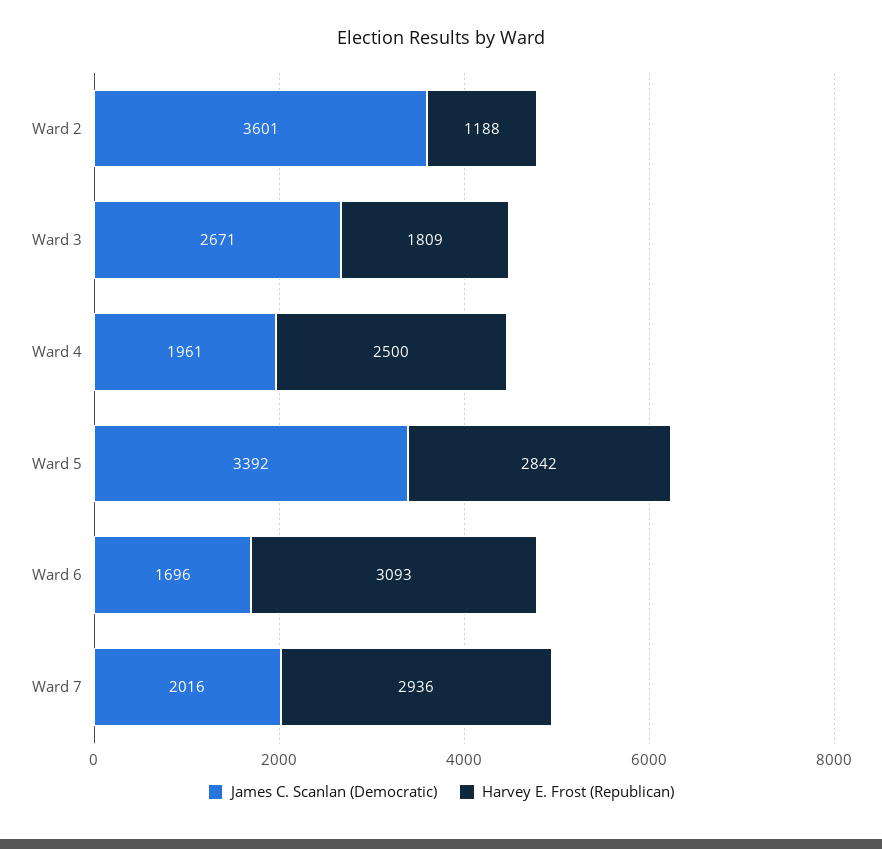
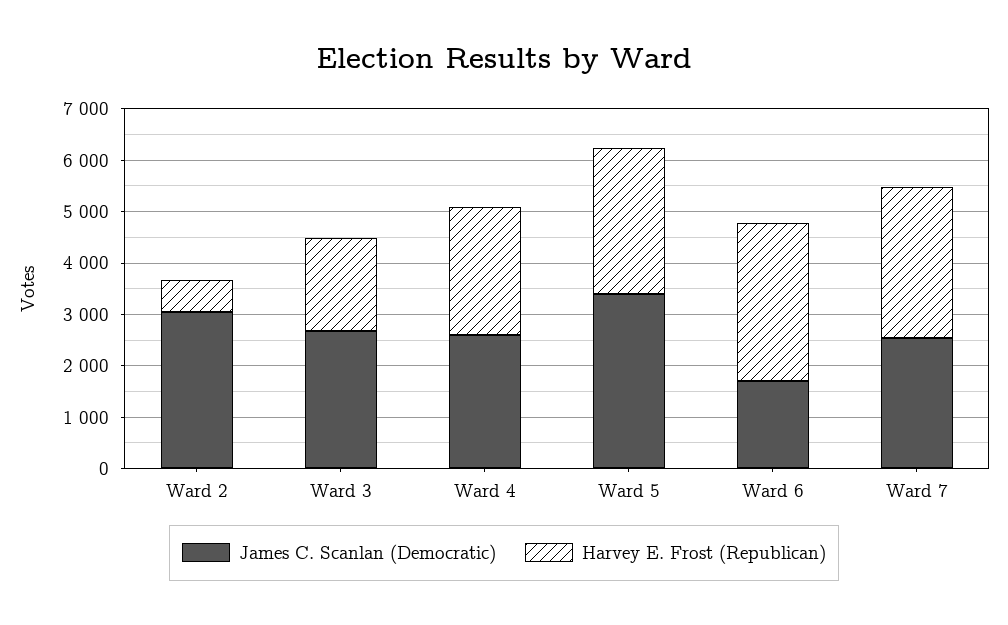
James C. Scanlan (Democratic), Ward 2: 3601 -> 3000
Harvey E. Frost (Republican), Ward 2: 1188 -> 600
James C. Scanlan (Democratic), Ward 4: 1961 -> 2600
James C. Scanlan (Democratic), Ward 7: 2016 -> 2600

